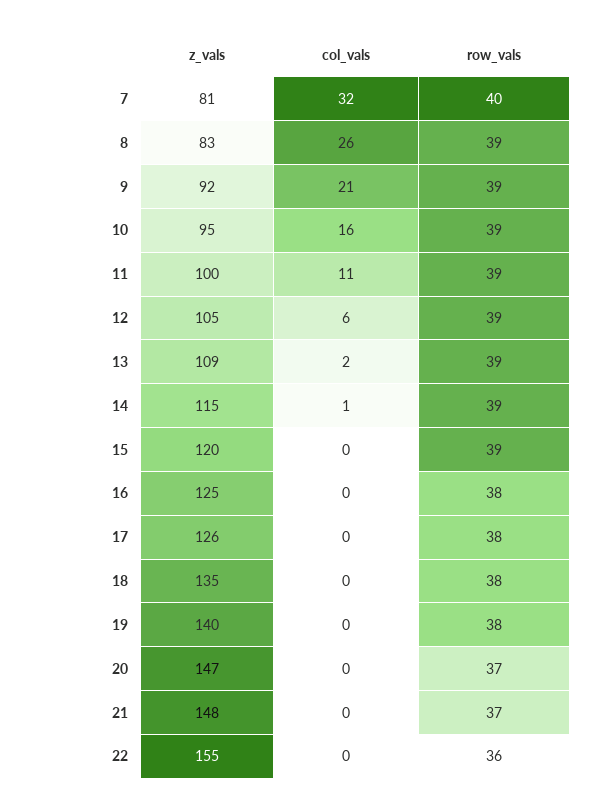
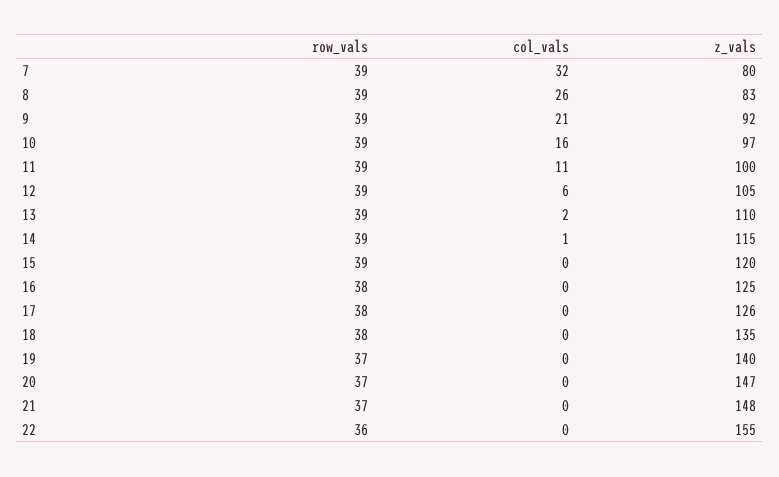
z_vals, 7: 81 -> 80
row_vals, 7: 40 -> 39
z_vals, 10: 95 -> 97
z_vals, 13: 109 -> 110
row_vals, 19: 38 -> 37

